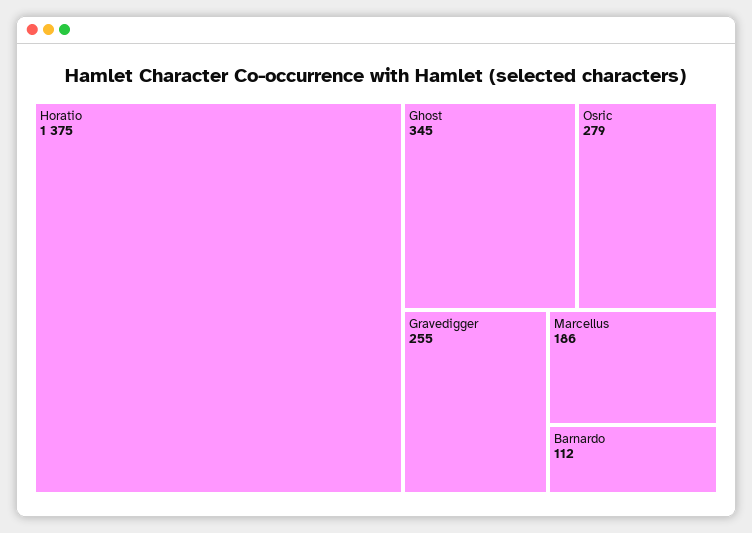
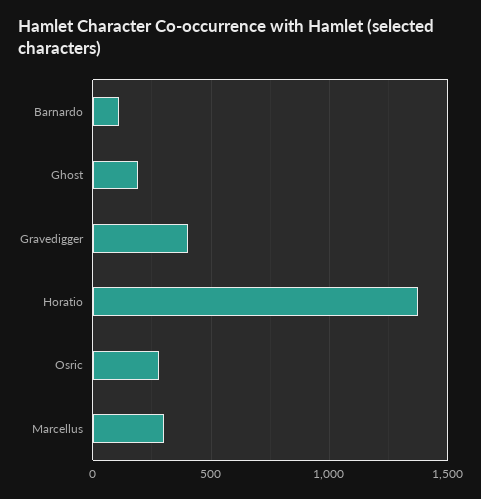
Ghost: 345 -> 200
Gravedigger: 255 -> 400
Marcellus: 186 -> 300

